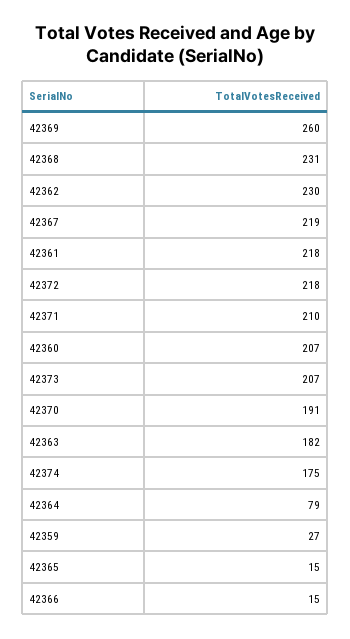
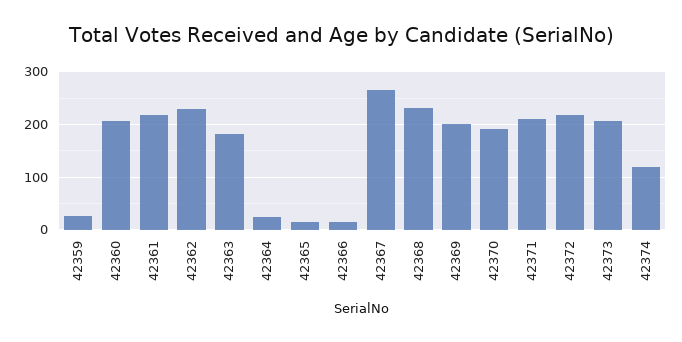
42369: 260 -> 200
42367: 219 -> 260
42374: 175 -> 120
42364: 79 -> 20

